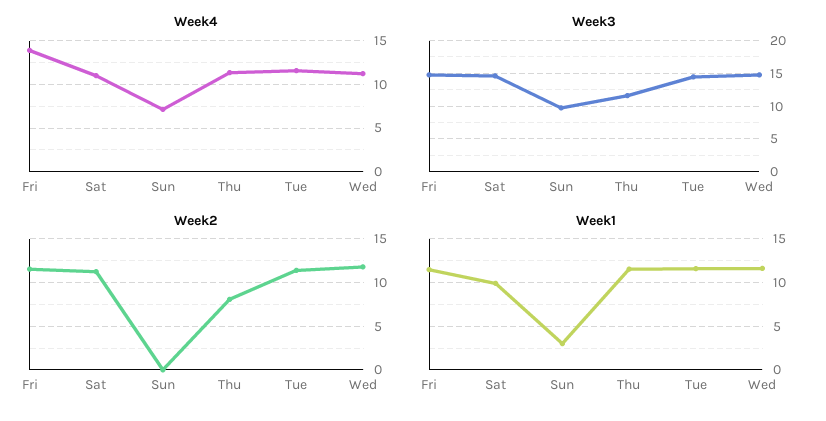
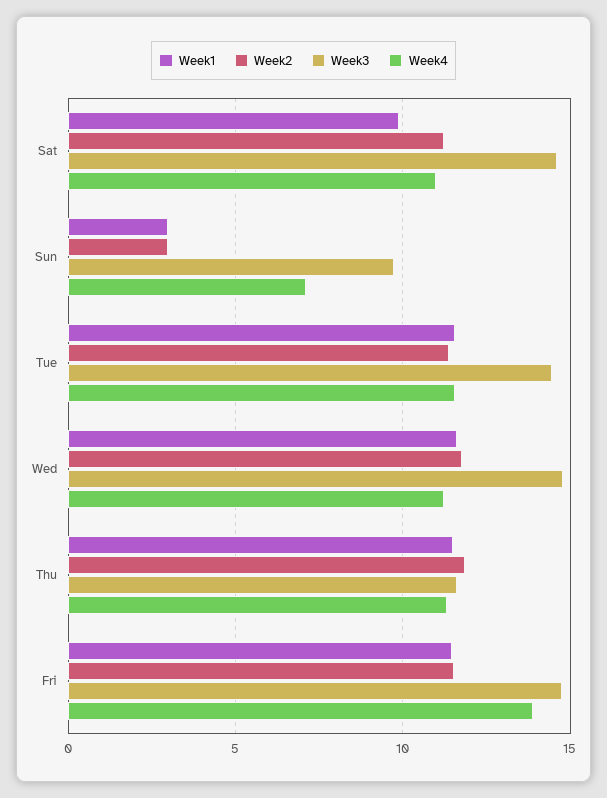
Week2, Sun: 0 -> 3
Week2, Thu: 8 -> 12

